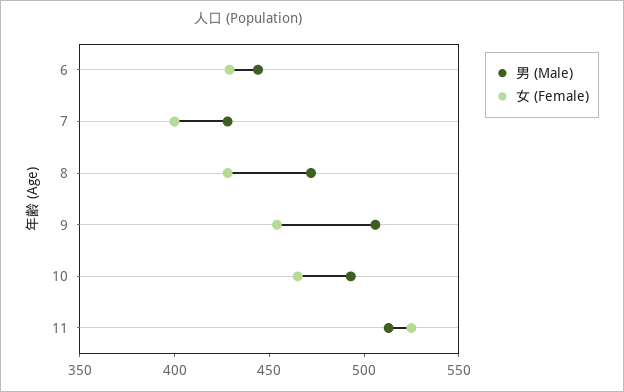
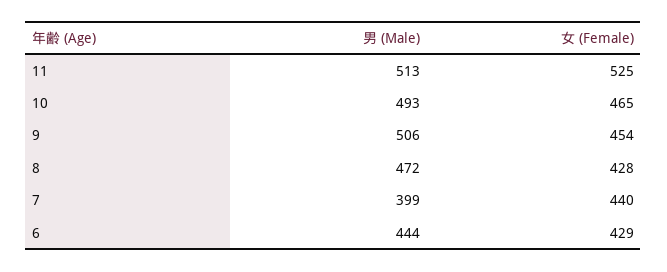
男 (Male), 7: 430 -> 399
女 (Female), 7: 400 -> 440

